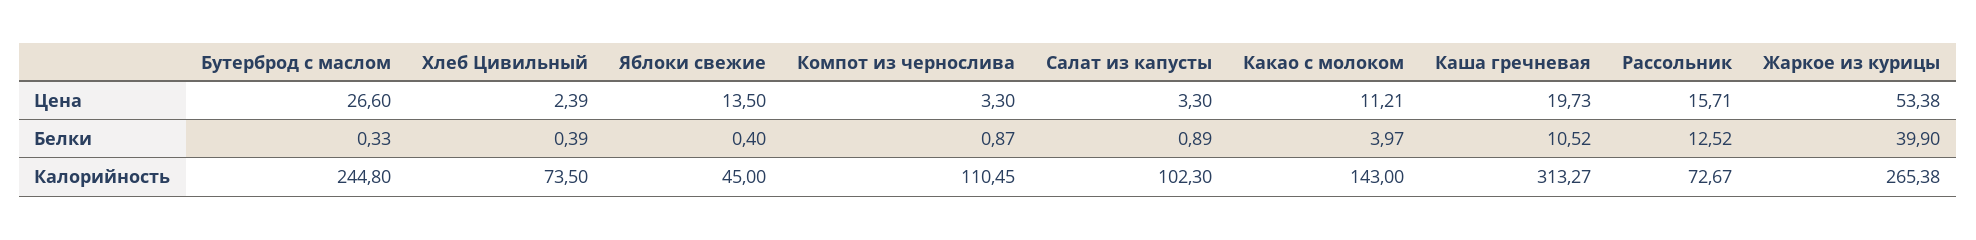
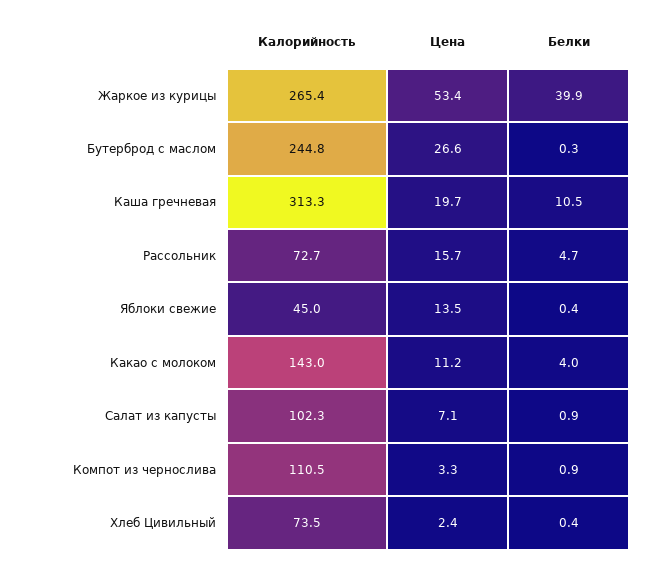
Салат из капусты, Цена: 3.3 -> 7.1
Рассольник, Белки: 12.52 -> 4.7

